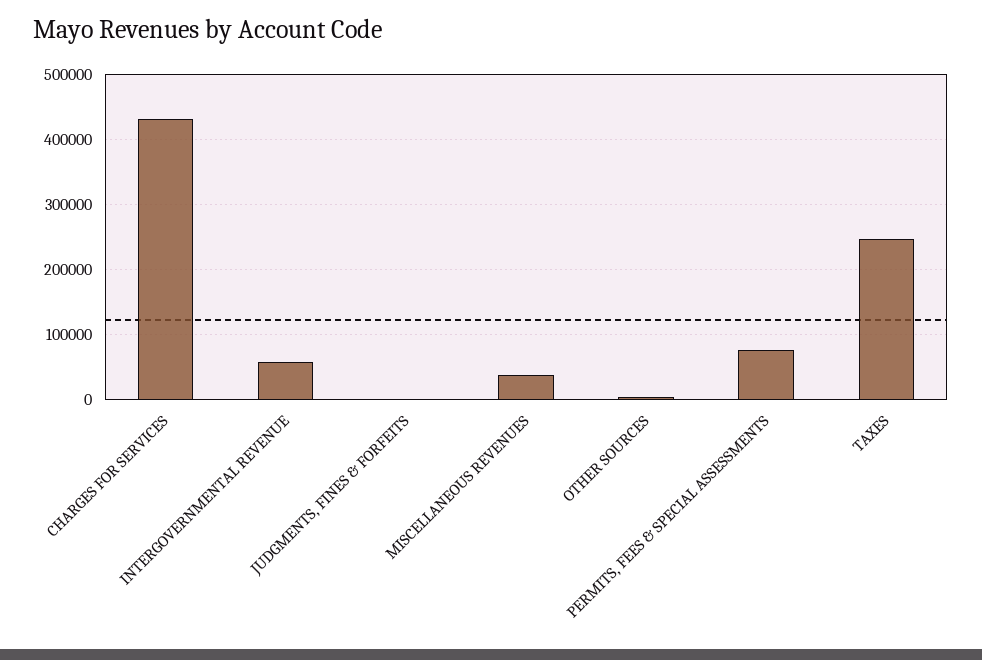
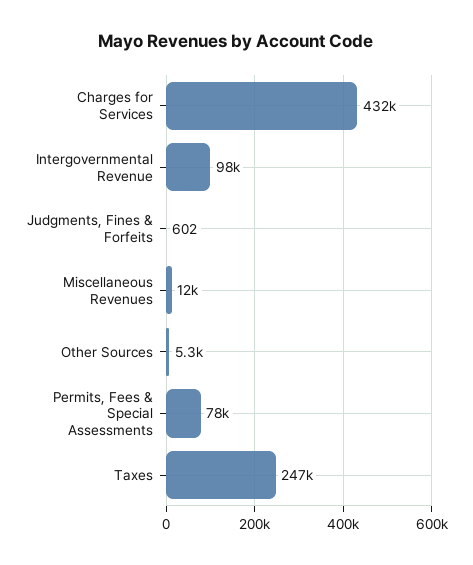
INTERGOVERNMENTAL REVENUE: 60000 -> 98000
MISCELLANEOUS REVENUES: 40000 -> 12000

